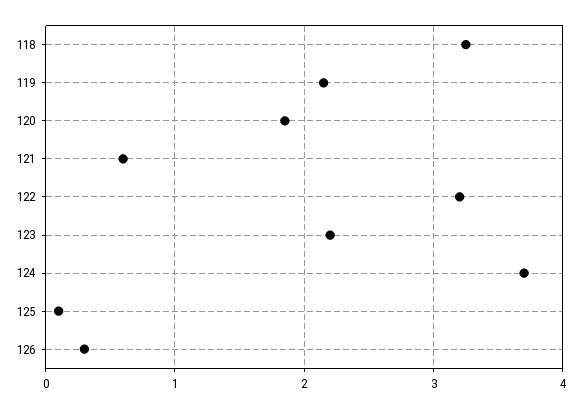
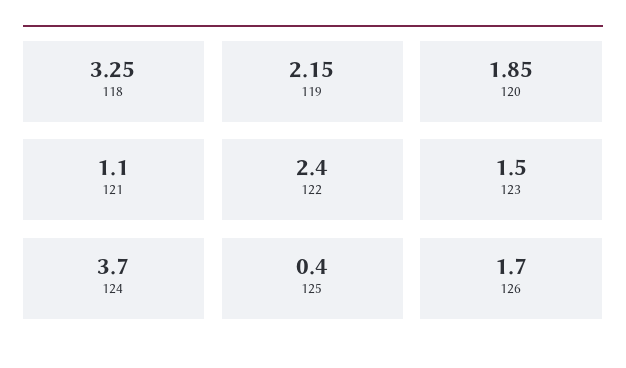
121: 0.6 -> 1.1
122: 3.2 -> 2.4
123: 2.2 -> 1.5
125: 0.1 -> 0.4
126: 0.3 -> 1.7

